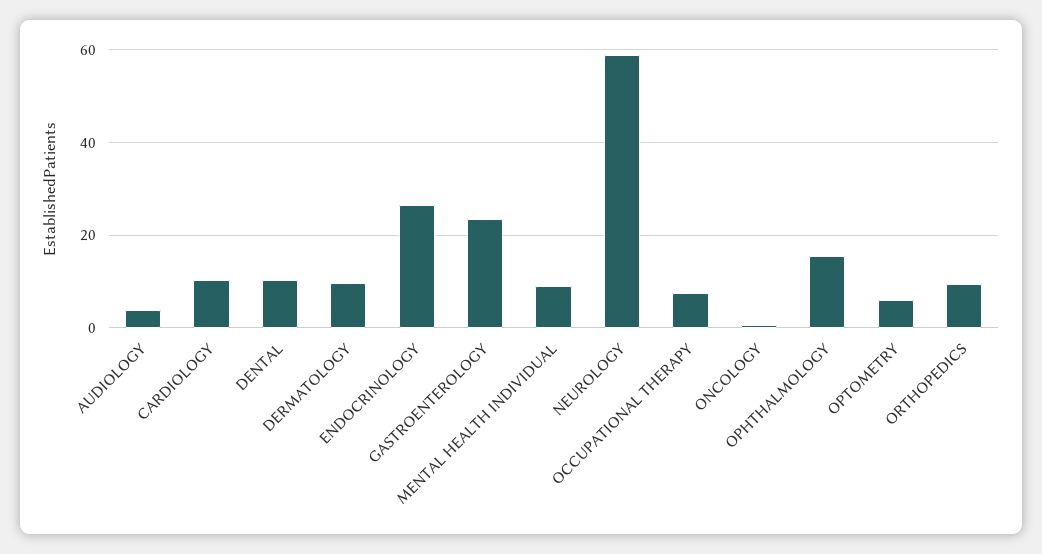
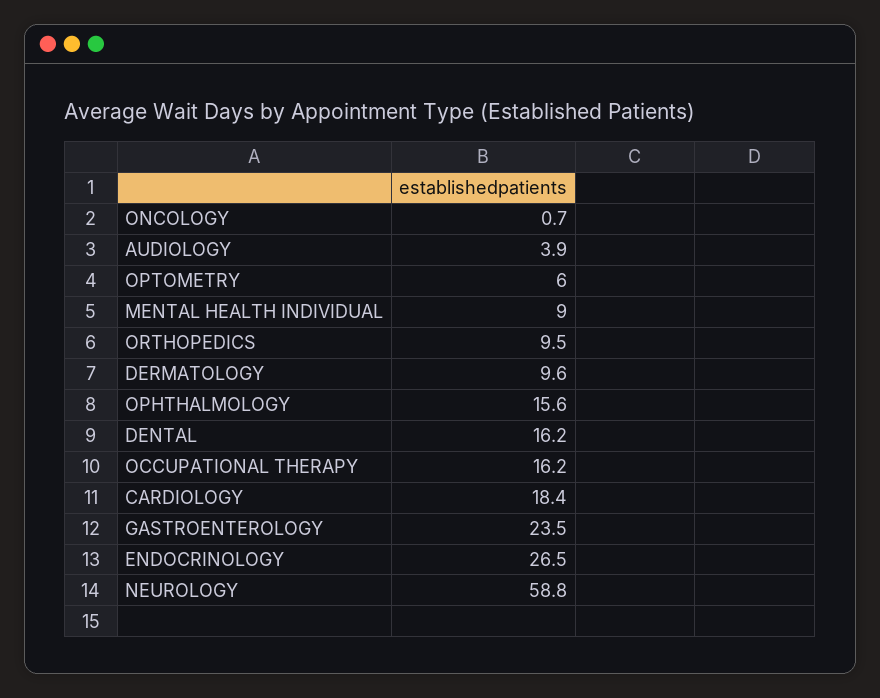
CARDIOLOGY: 10 -> 18.4
DENTAL: 10 -> 16.2
OCCUPATIONAL THERAPY: 8 -> 16.2

